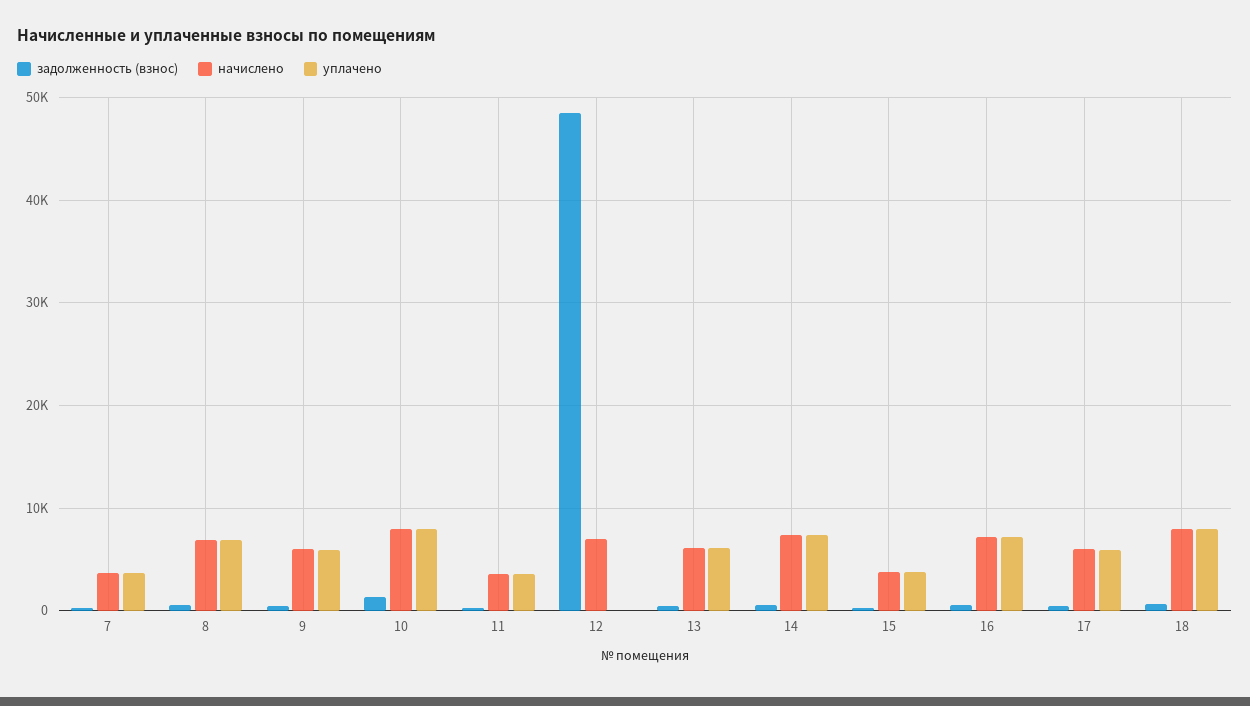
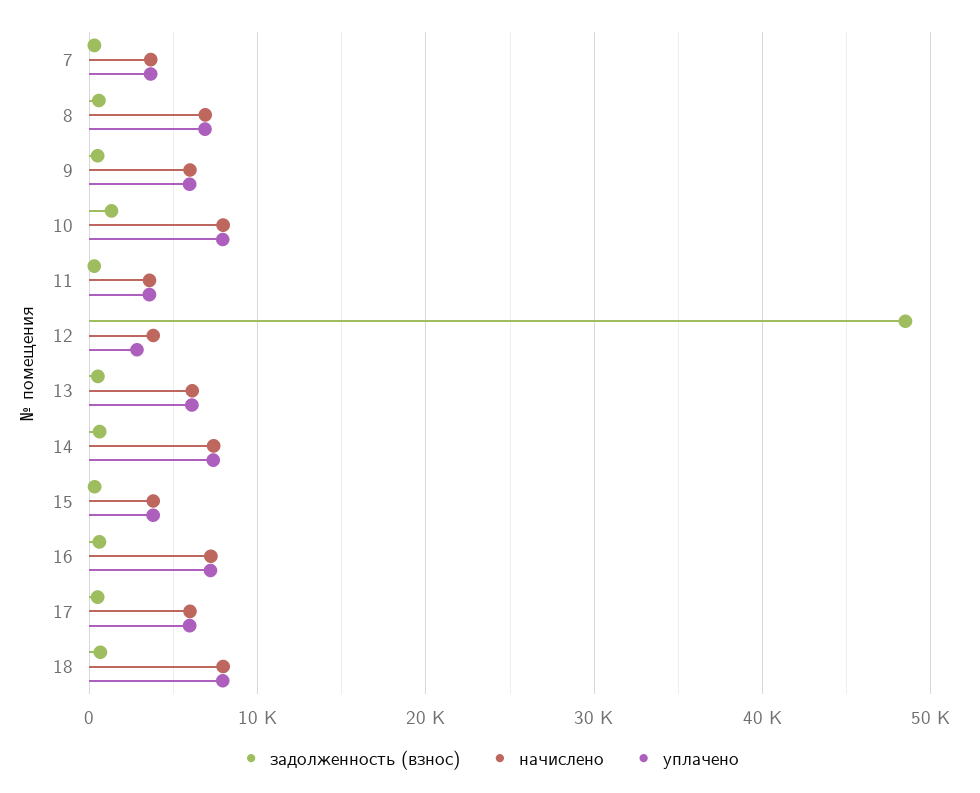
начислено, 12: 7000 -> 4000
уплачено, 12: 0 -> 3000

